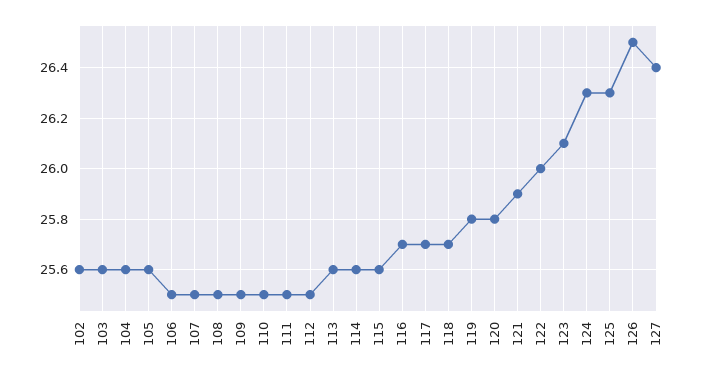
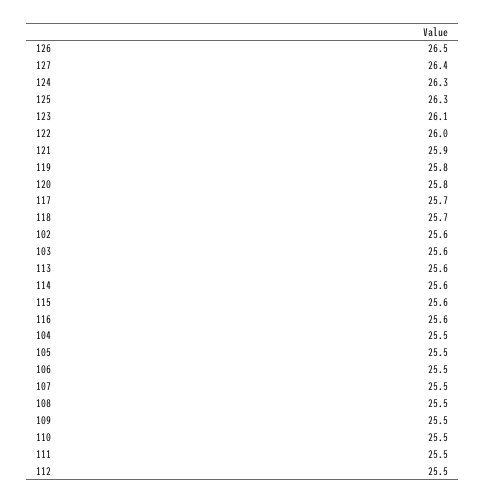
104: 25.6 -> 25.5
105: 25.6 -> 25.5
116: 25.7 -> 25.6

